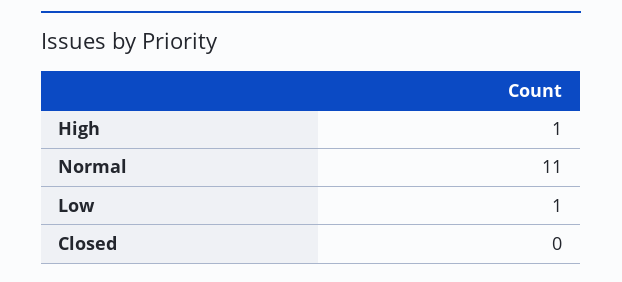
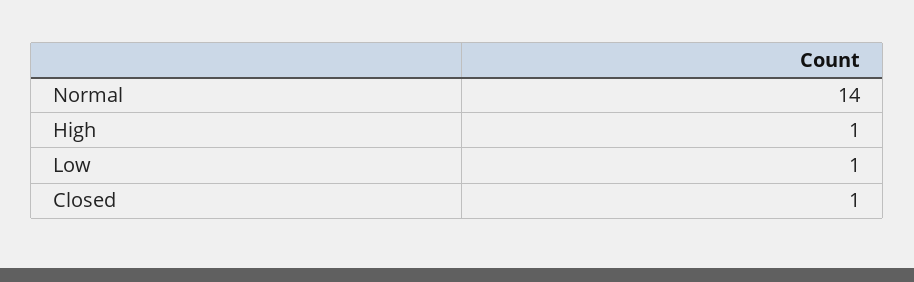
Normal: 11 -> 14
Closed: 0 -> 1

